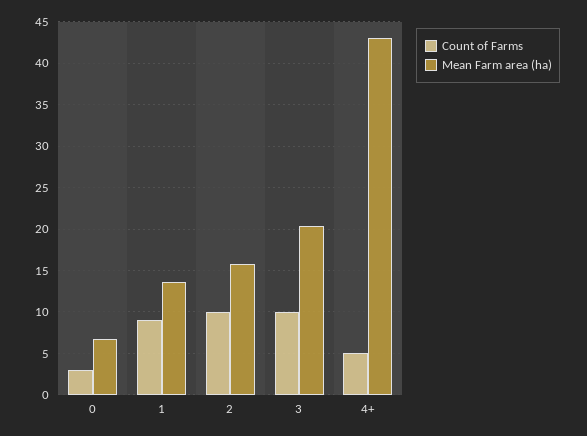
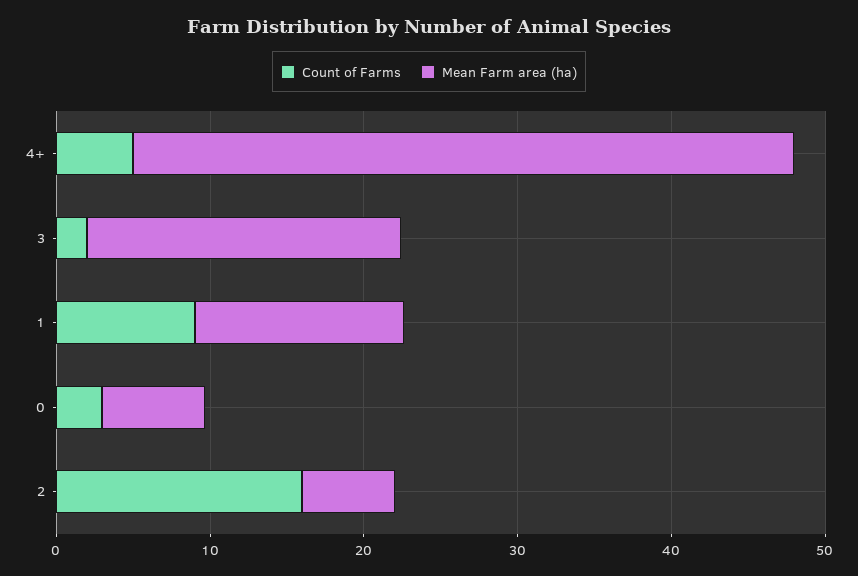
Count of Farms, 2: 10 -> 16
Mean Farm area (ha), 2: 16 -> 6
Count of Farms, 3: 10 -> 2

